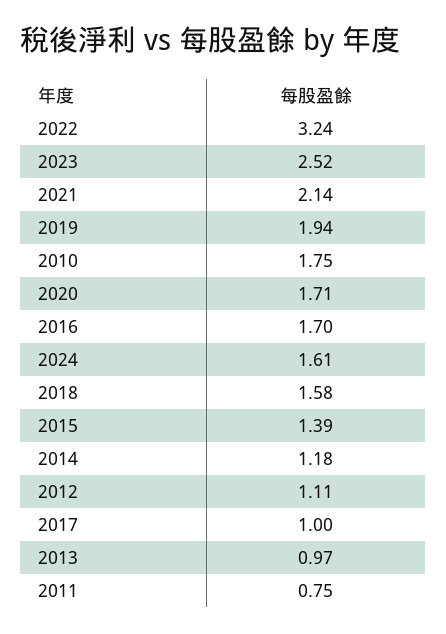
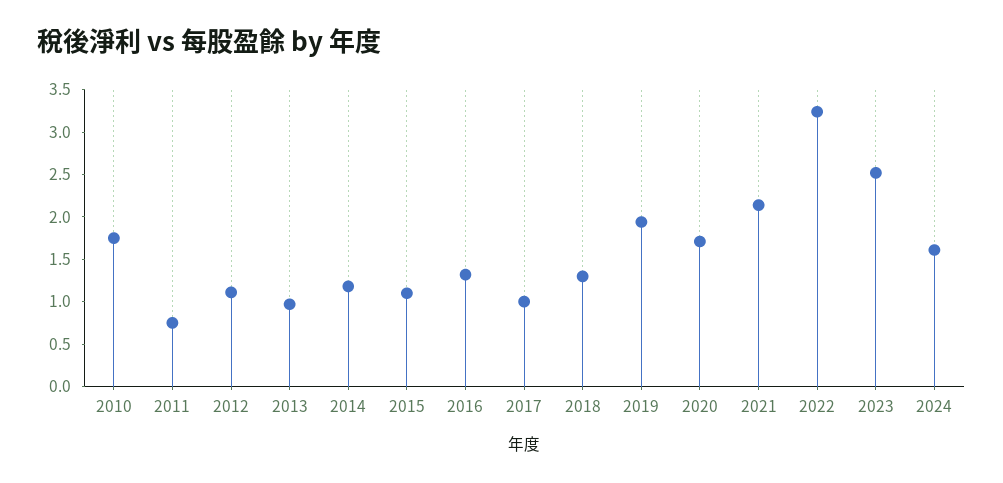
2016: 1.7 -> 1.3
2018: 1.58 -> 1.3
2015: 1.39 -> 1.1

